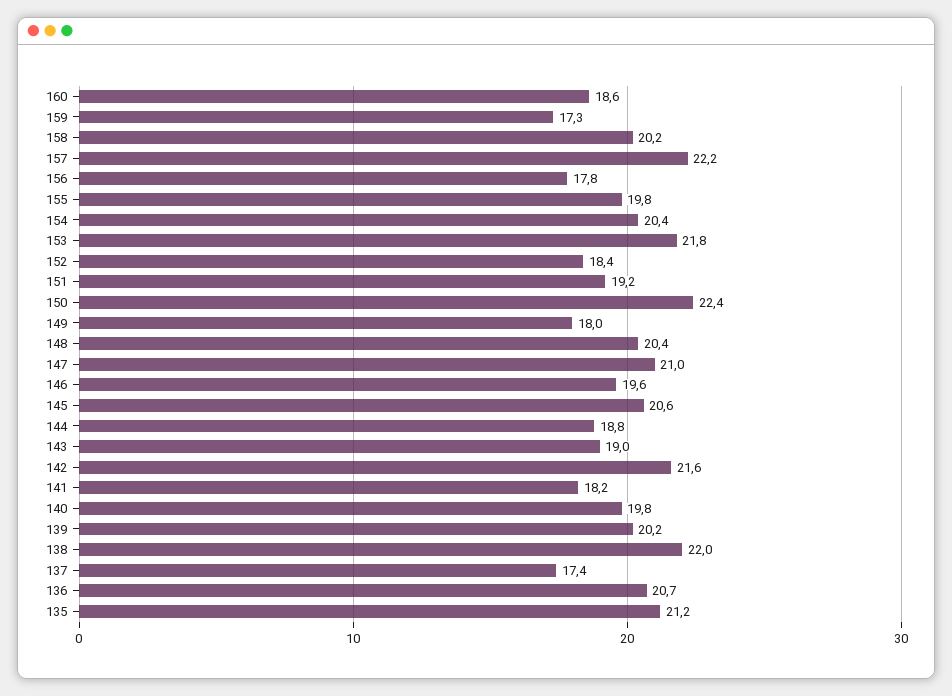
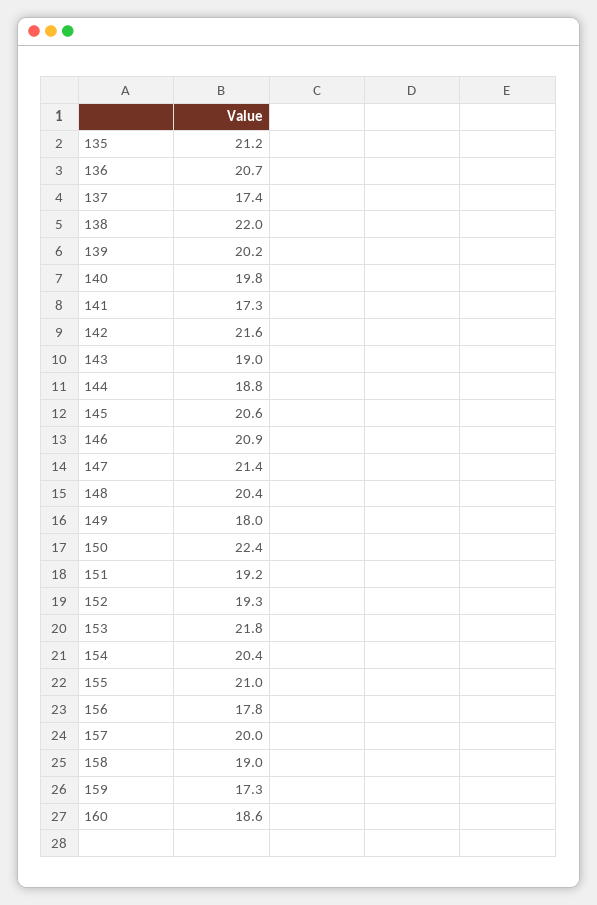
158: 20.2 -> 19
157: 22.2 -> 20
155: 19.8 -> 21
152: 18.4 -> 19.3
147: 21 -> 21.4
146: 19.6 -> 20.9
141: 18.2 -> 17.3

